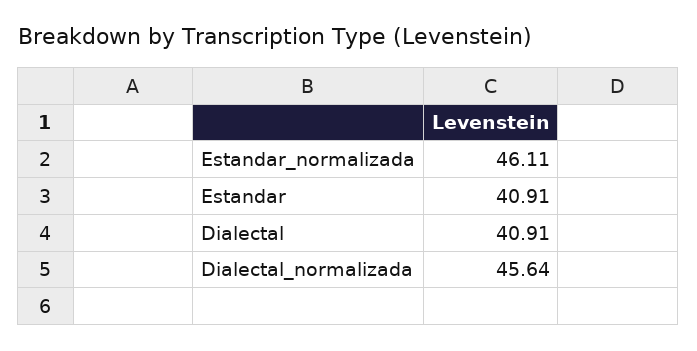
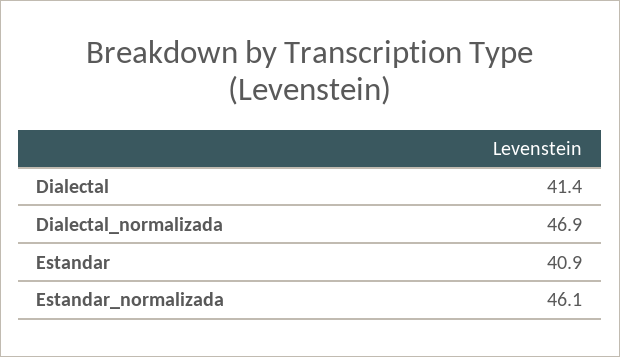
Dialectal: 40.91 -> 41.4
Dialectal_normalizada: 45.64 -> 46.9

